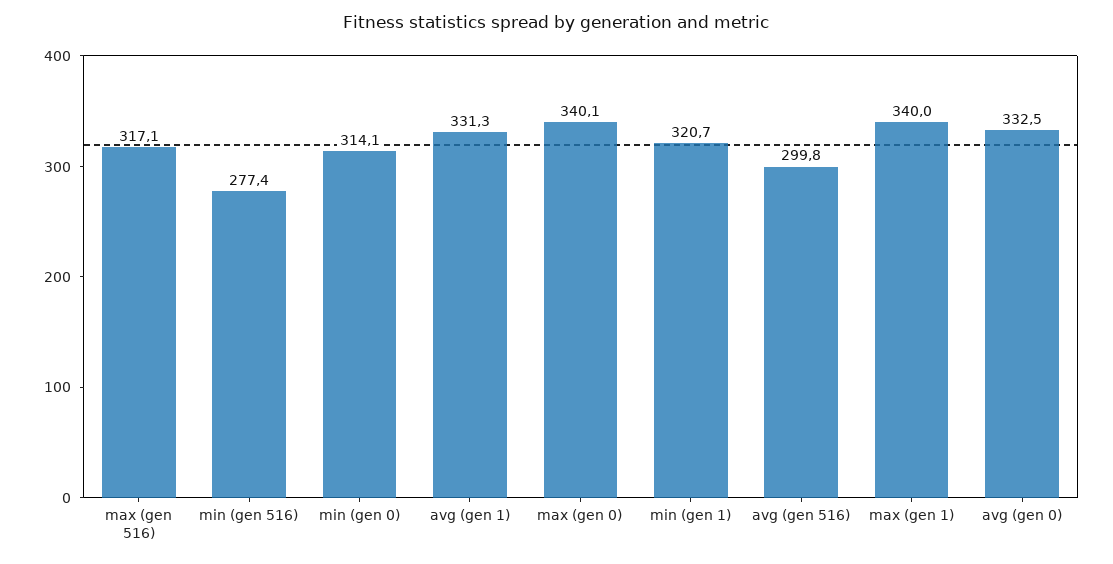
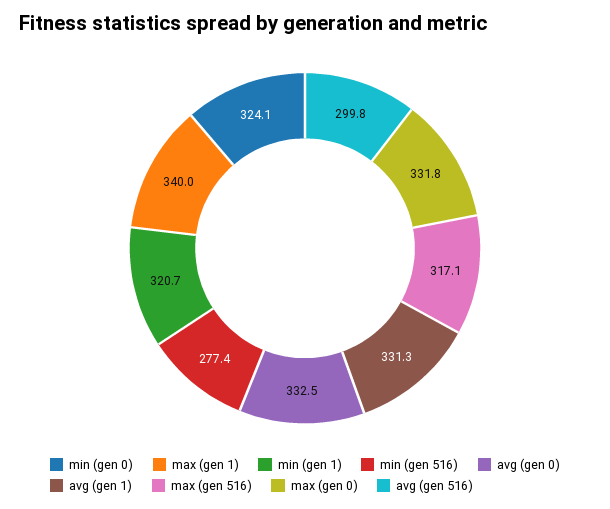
min (gen 0): 314.1 -> 324.1
max (gen 0): 340.1 -> 331.8

